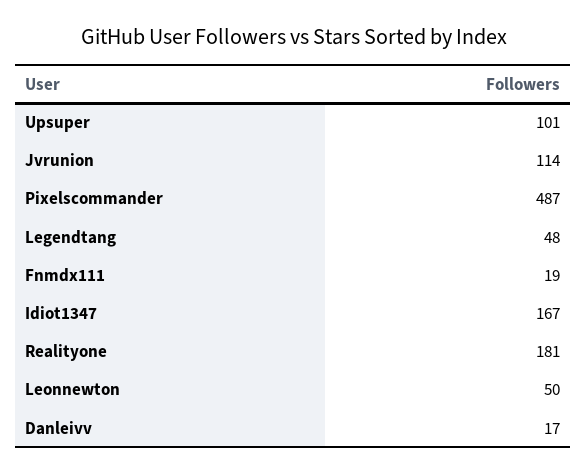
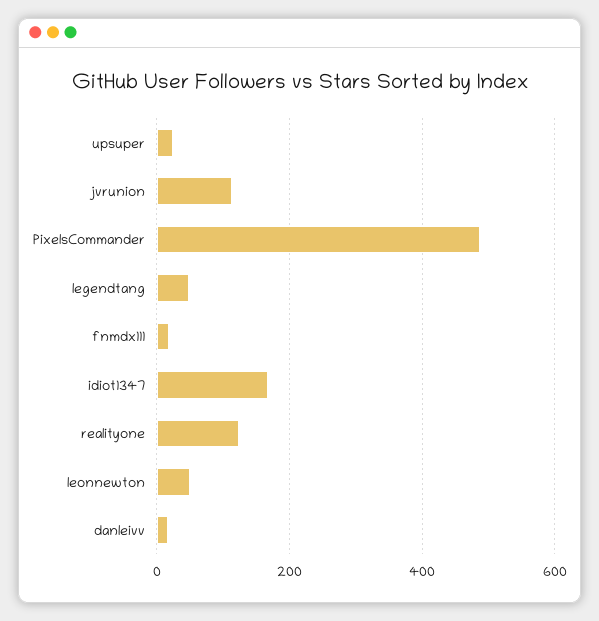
Upsuper: 101 -> 20
Realityone: 181 -> 120

